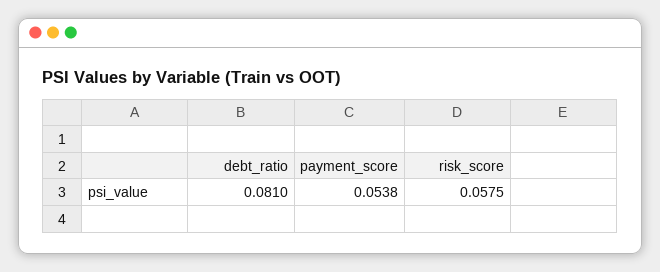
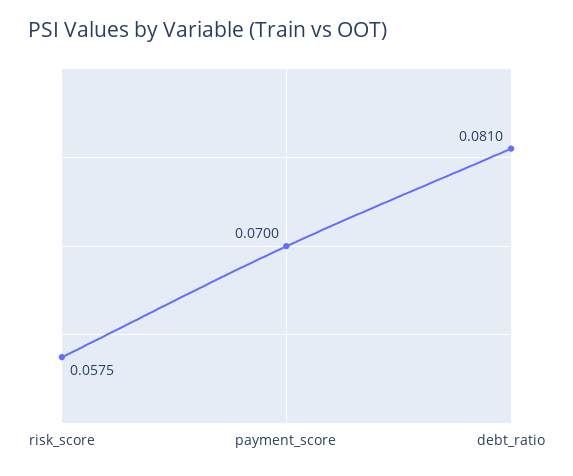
payment_score: 0.0538 -> 0.07

